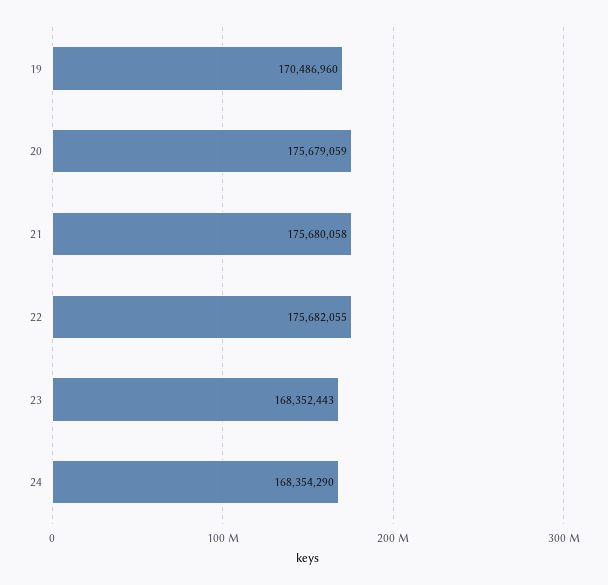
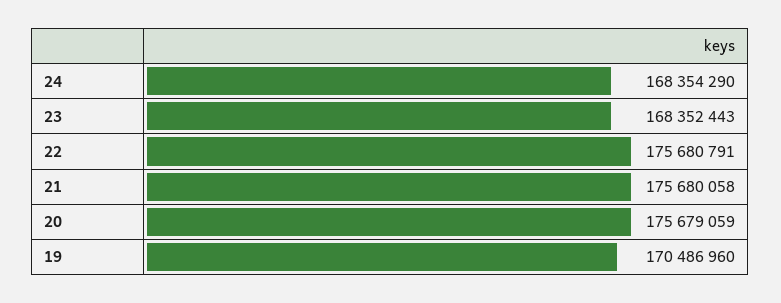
22: 175682055 -> 175680791

